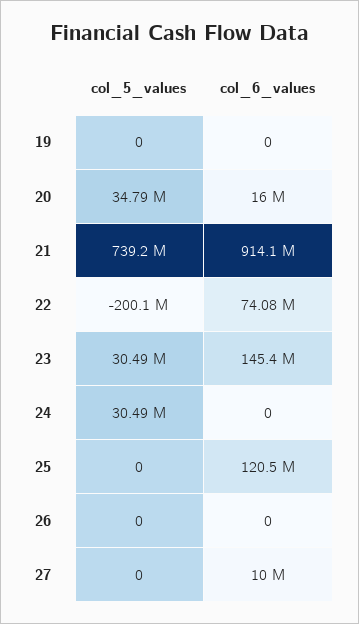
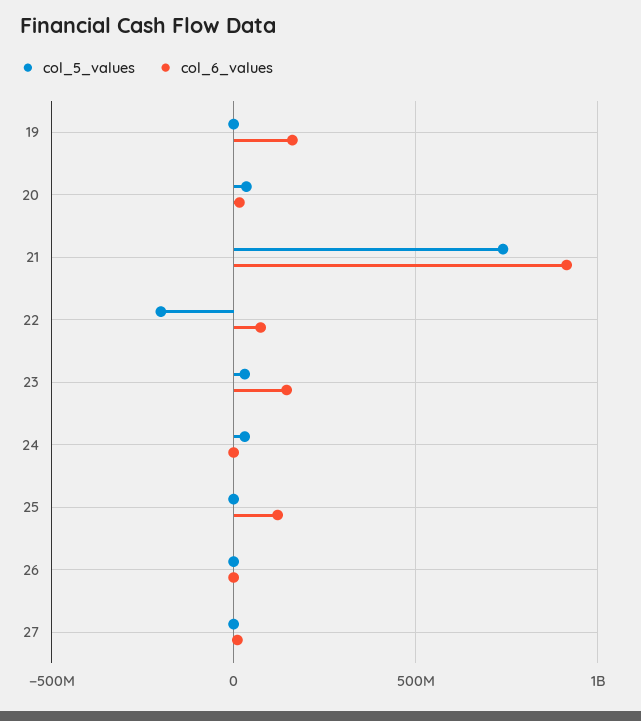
col_6_values, 19: 0 -> 150000000

